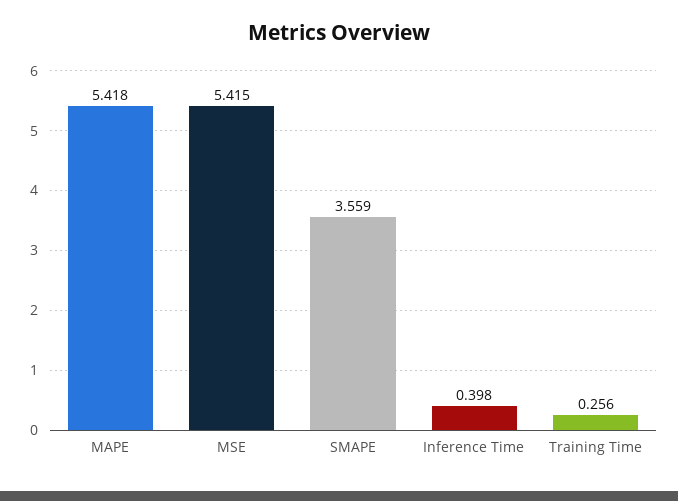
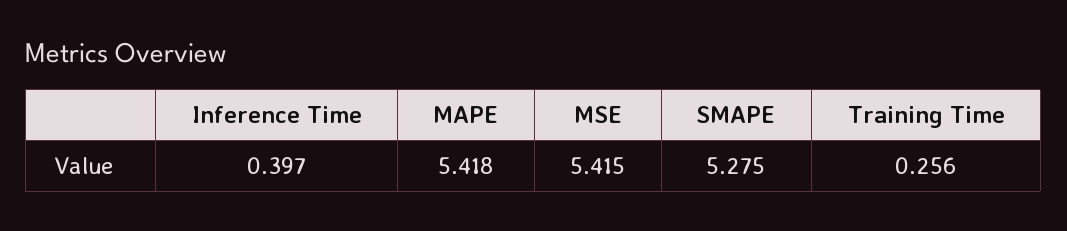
SMAPE: 3.559 -> 5.275
Inference Time: 0.398 -> 0.397

